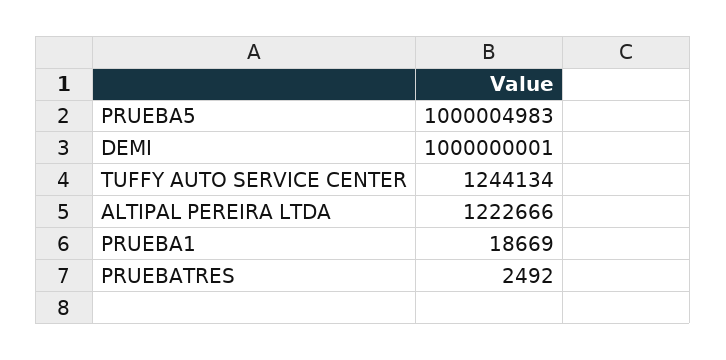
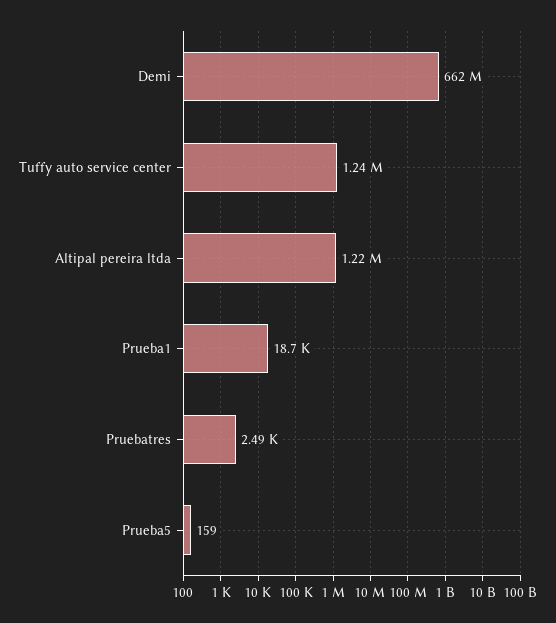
PRUEBA5: 1000004983 -> 159
DEMI: 1000000001 -> 662000000

